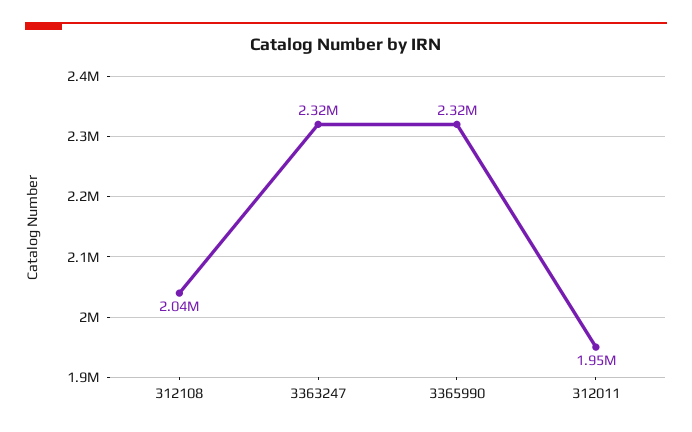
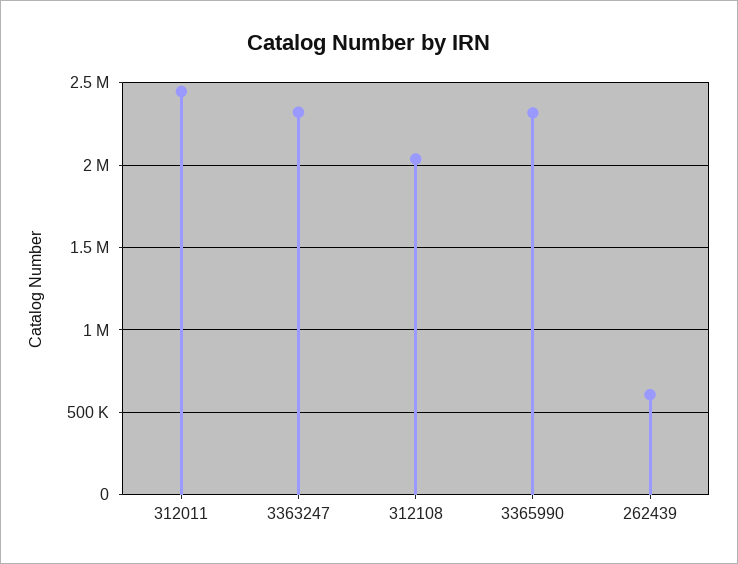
312011: 1950000 -> 2450000
262439: none -> 600000

